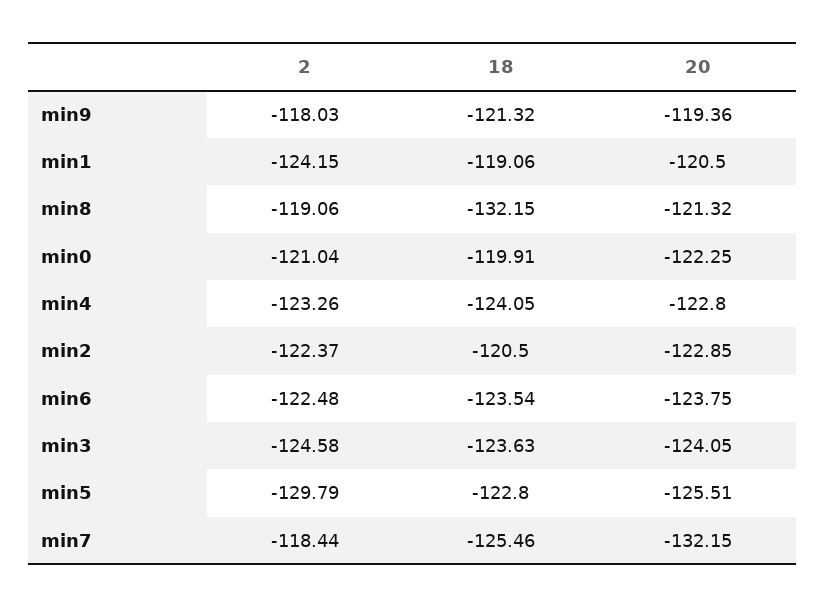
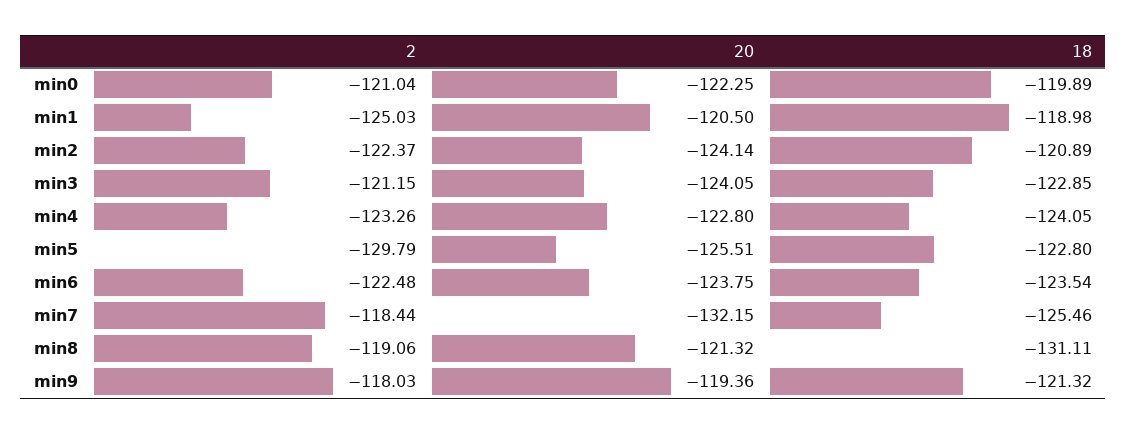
2, min1: -124.15 -> -125.03
18, min1: -119.06 -> -118.98
18, min8: -132.15 -> -131.11
18, min0: -119.91 -> -119.89
18, min2: -120.5 -> -120.89
20, min2: -122.85 -> -124.14
2, min3: -124.58 -> -121.15
18, min3: -123.63 -> -122.85

